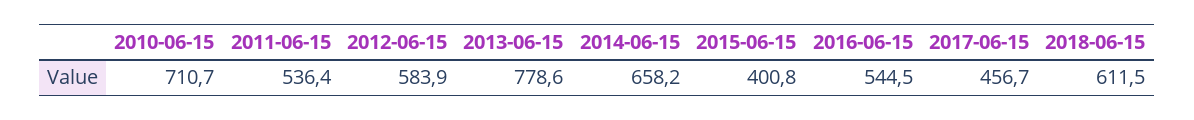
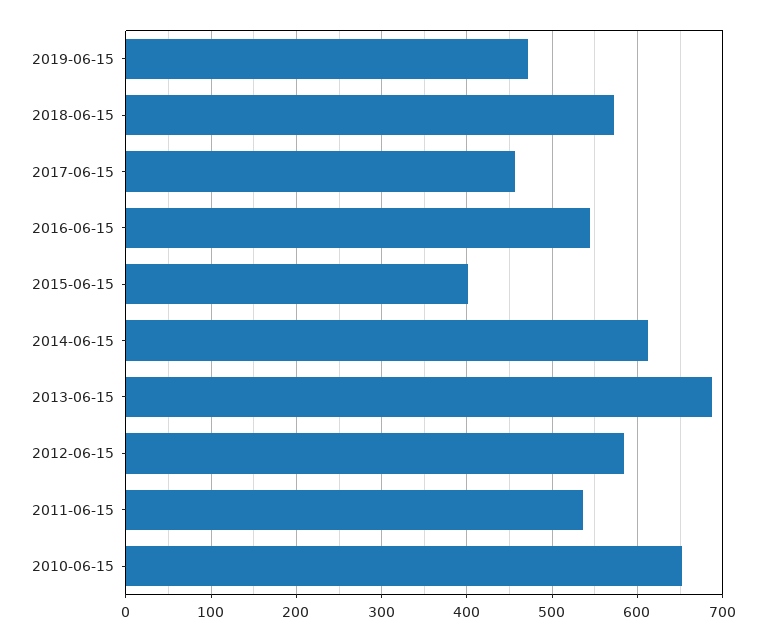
2010-06-15: 710.7 -> 650
2013-06-15: 778.6 -> 690
2014-06-15: 658.2 -> 610
2018-06-15: 611.5 -> 570
2019-06-15: none -> 470

